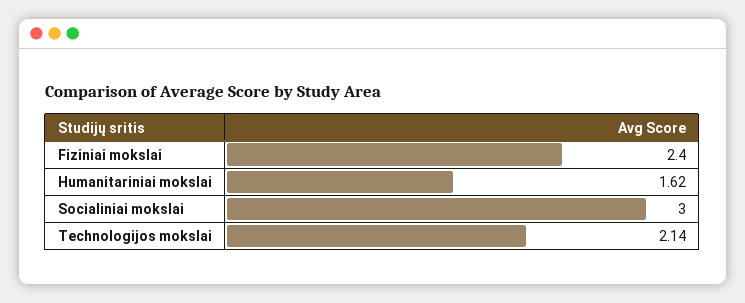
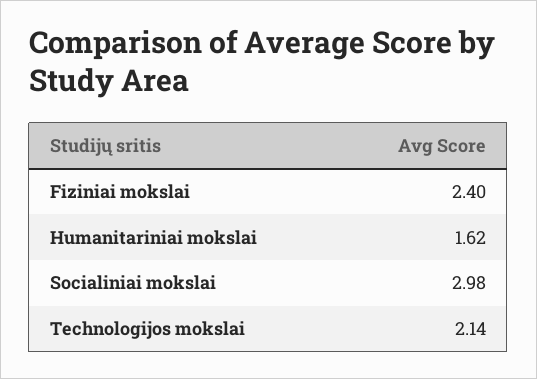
Socialiniai mokslai: 3 -> 2.98

